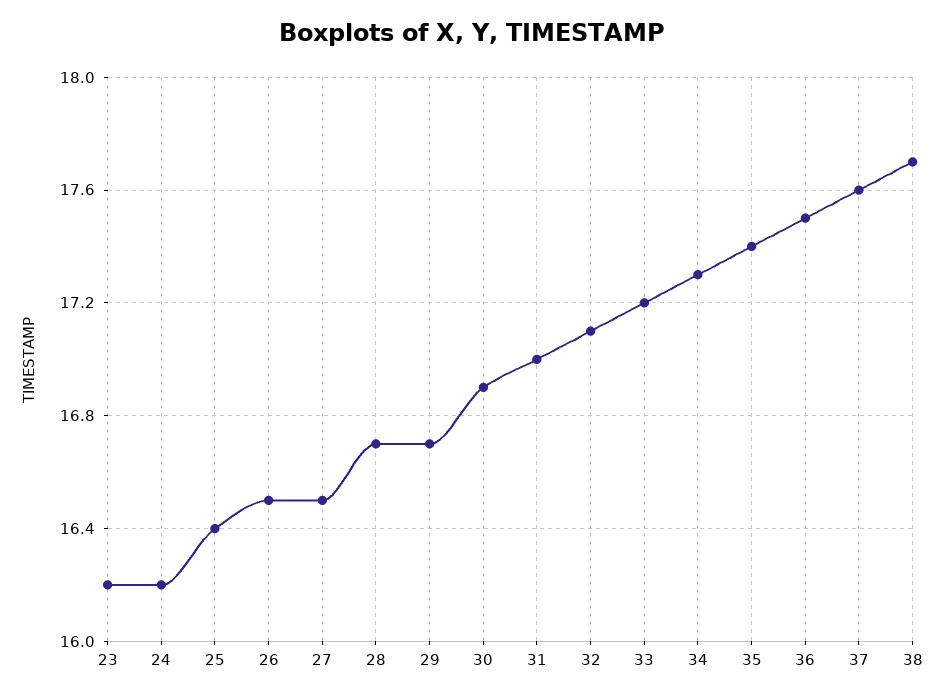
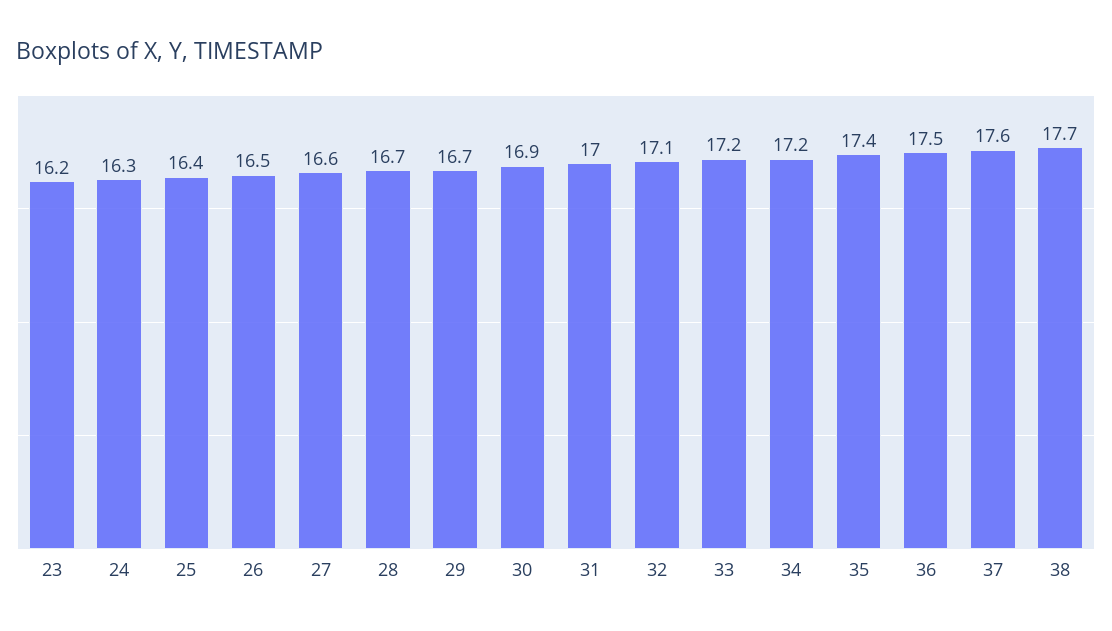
24: 16.2 -> 16.3
27: 16.5 -> 16.6
34: 17.3 -> 17.2

